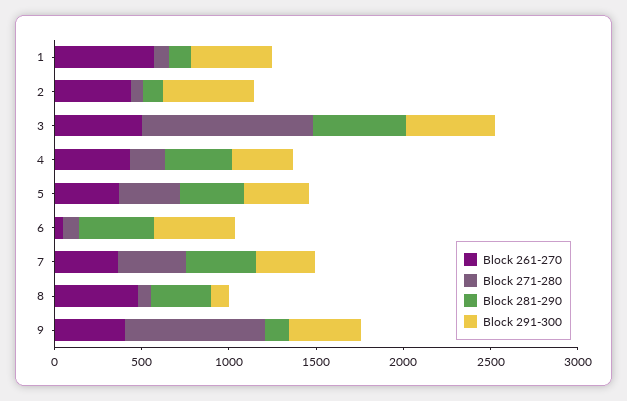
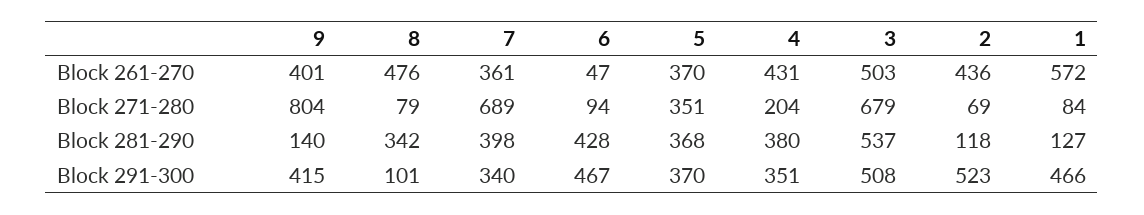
Block 271-280, 3: 1000 -> 679
Block 271-280, 7: 400 -> 689

